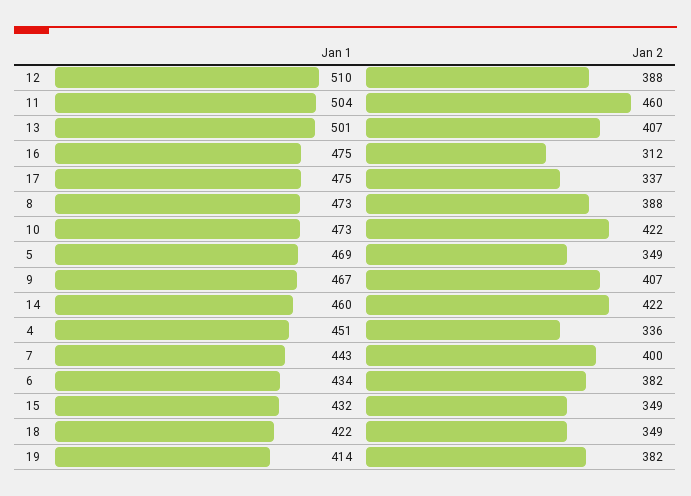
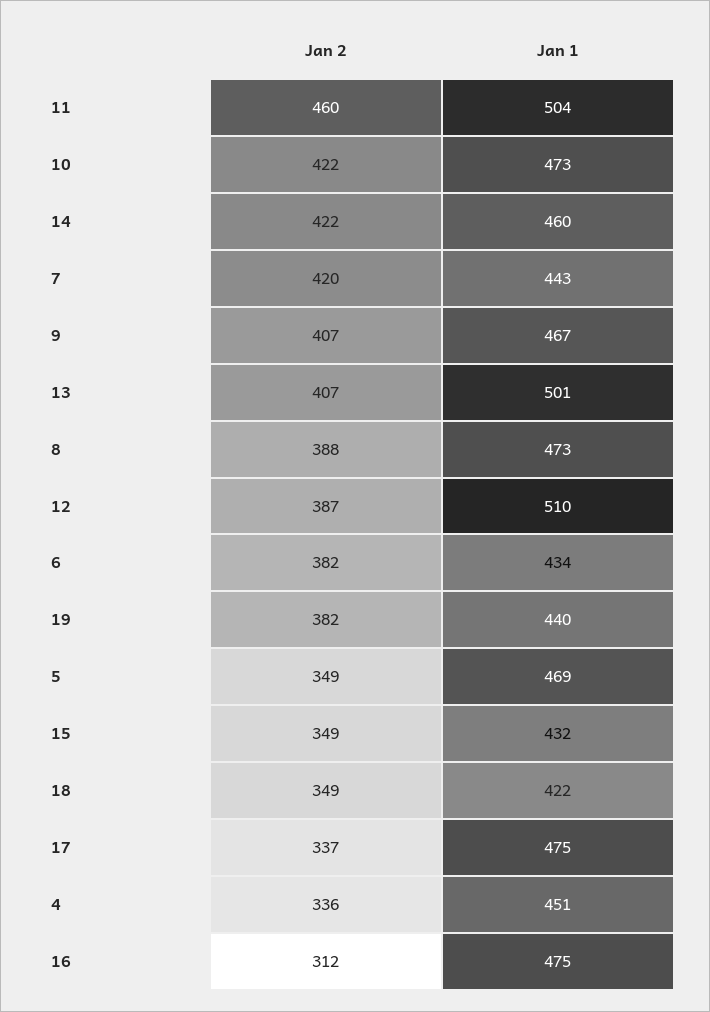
Jan 2, 12: 388 -> 387
Jan 2, 7: 400 -> 420
Jan 1, 19: 414 -> 440

